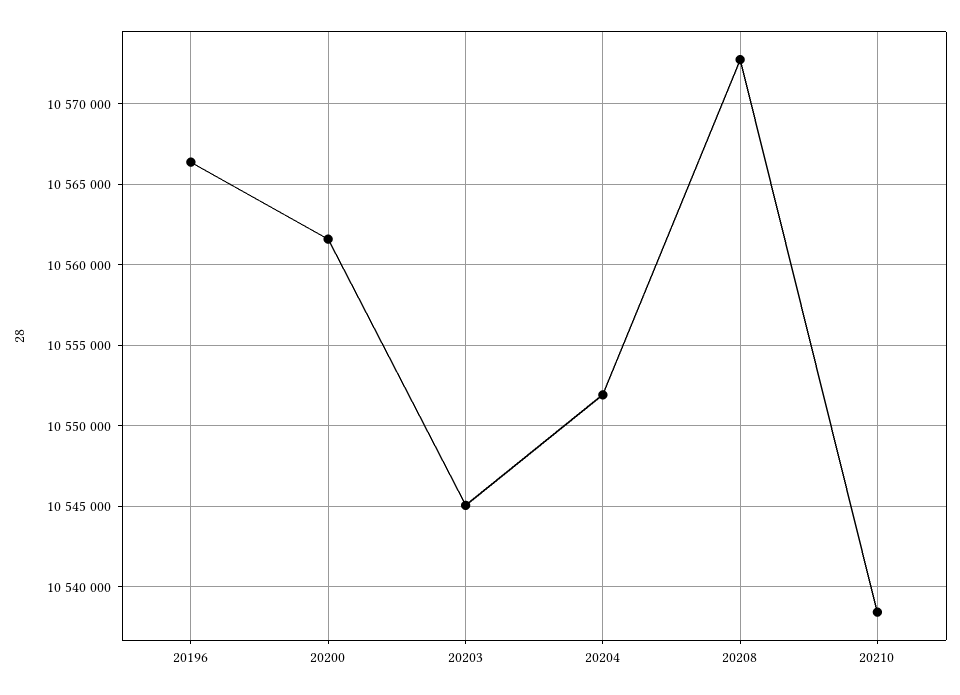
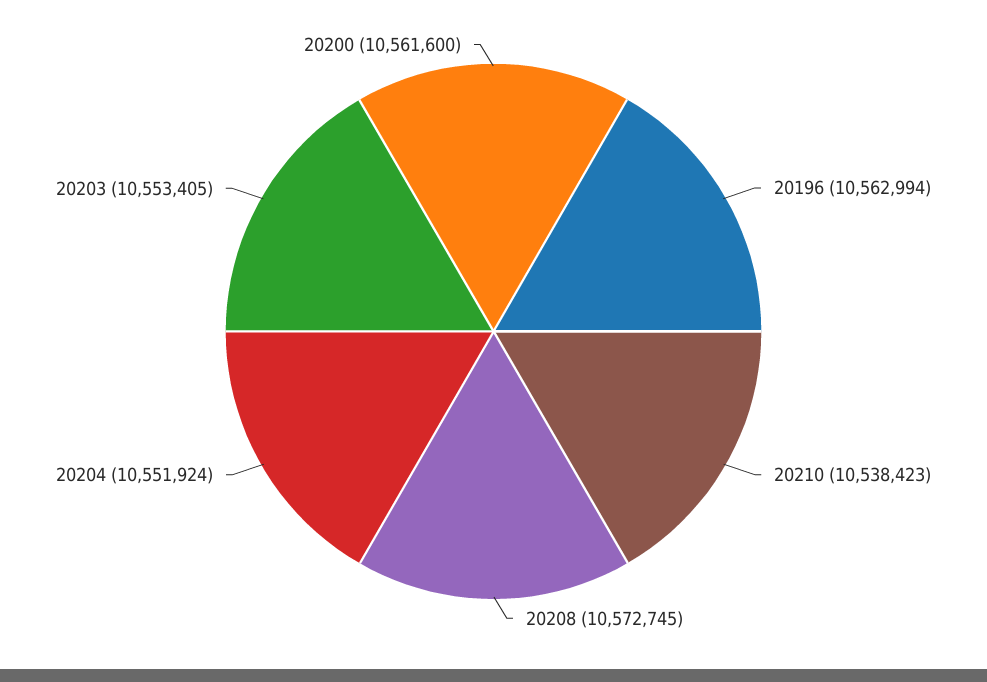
20196: 10566500 -> 10562994
20203: 10545000 -> 10553405

